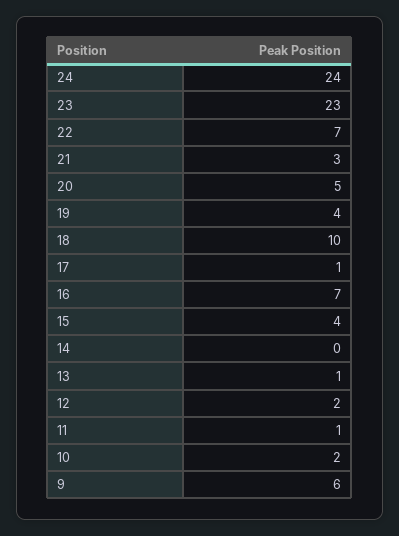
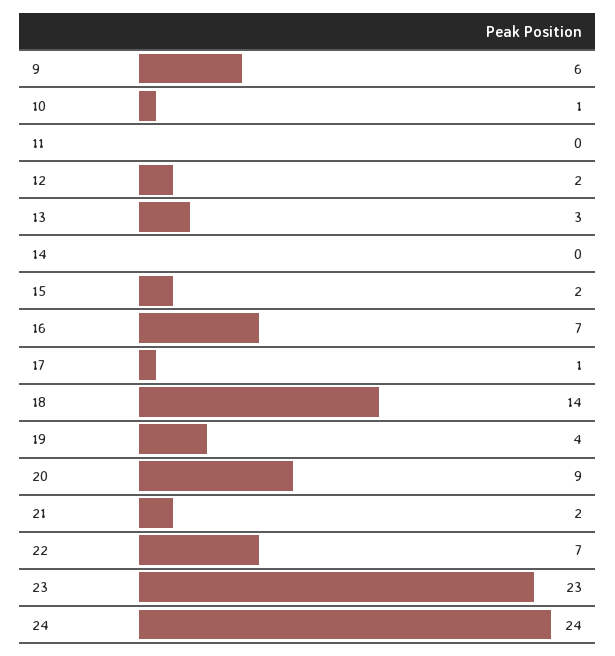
21: 3 -> 2
20: 5 -> 9
18: 10 -> 14
15: 4 -> 2
13: 1 -> 3
11: 1 -> 0
10: 2 -> 1

